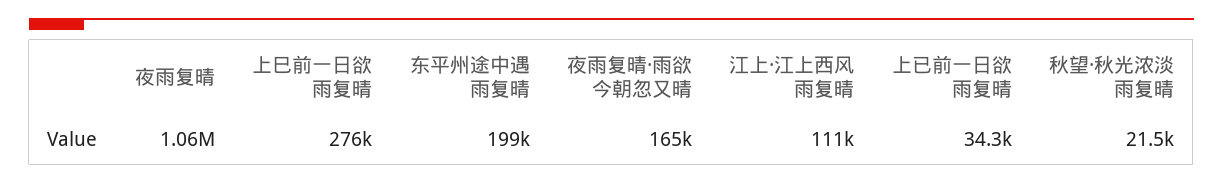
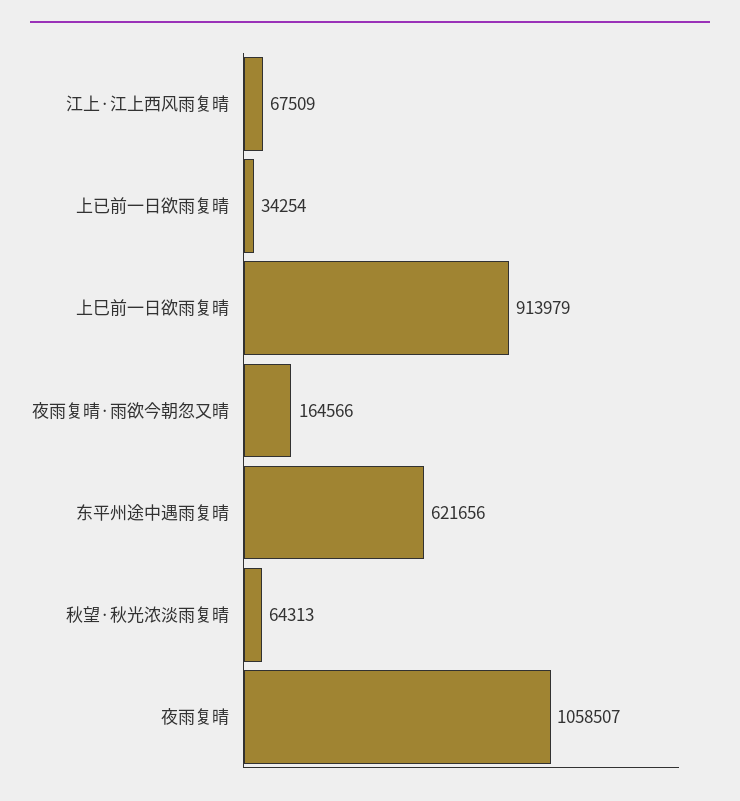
上巳前一日欲雨复晴: 276000 -> 913979
东平州途中遇雨复晴: 199000 -> 621656
江上·江上西风雨复晴: 111000 -> 67509
秋望·秋光浓淡雨复晴: 21500 -> 64313

